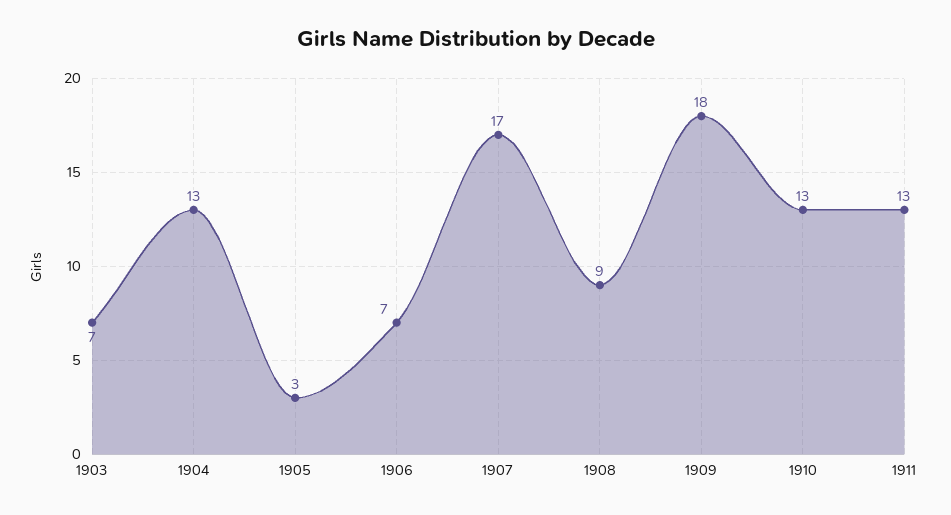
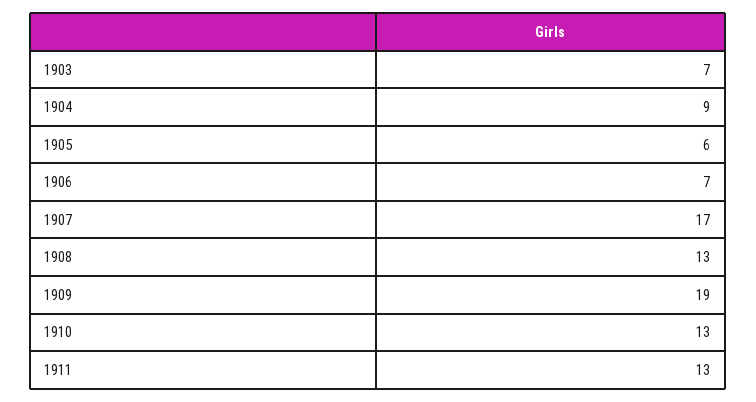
1904: 13 -> 9
1905: 3 -> 6
1908: 9 -> 13
1909: 18 -> 19

